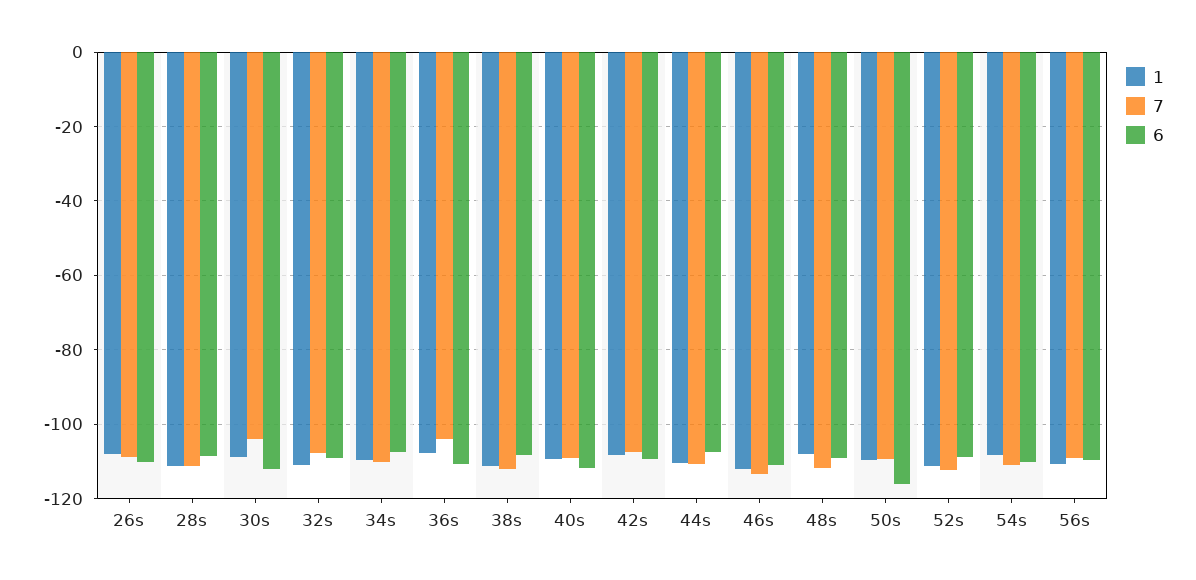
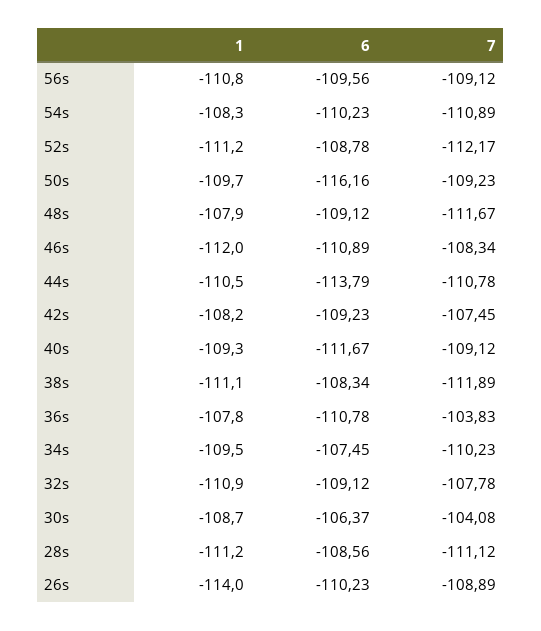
1, 26s: -108 -> -114
6, 30s: -112 -> -106.37
6, 44s: -108 -> -113.79
7, 46s: -114 -> -108.34

